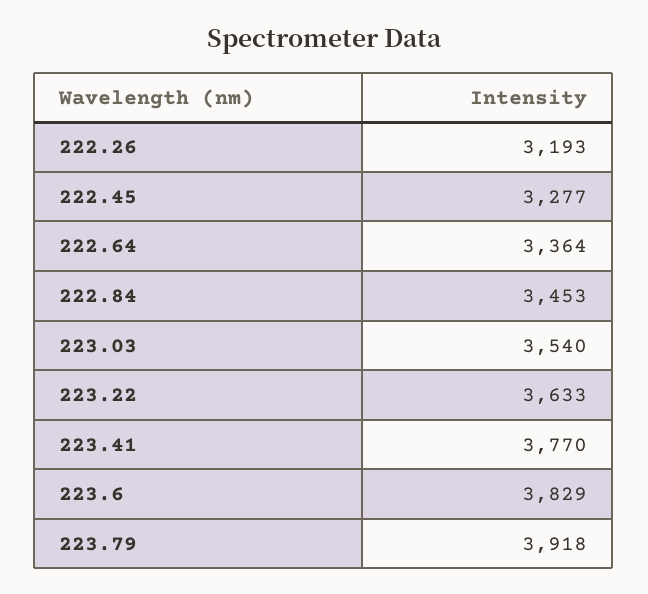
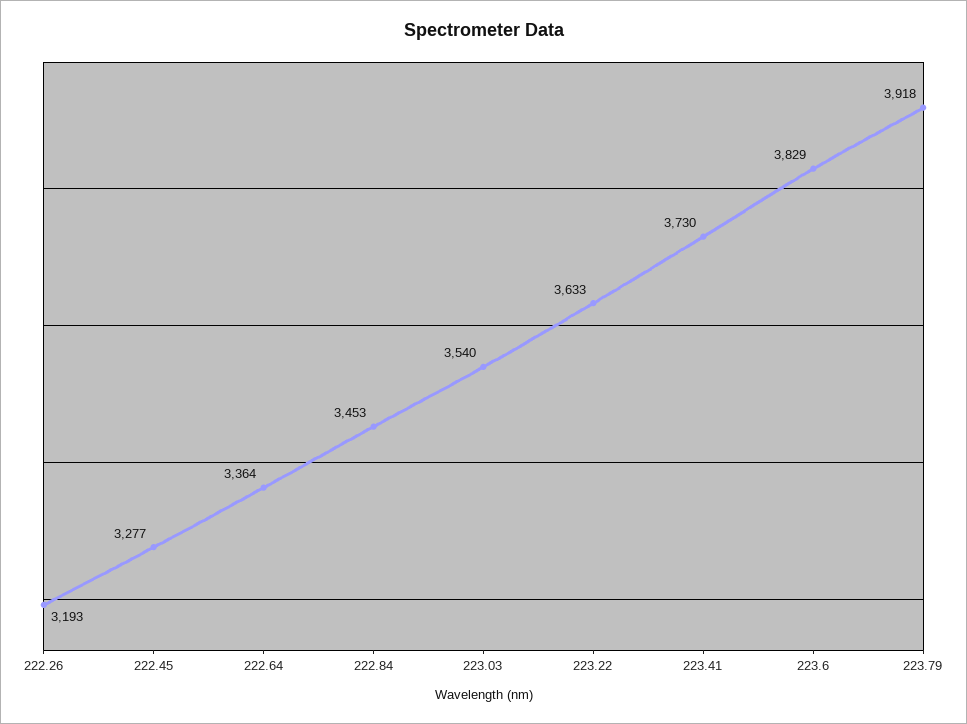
223.41: 3770 -> 3730

